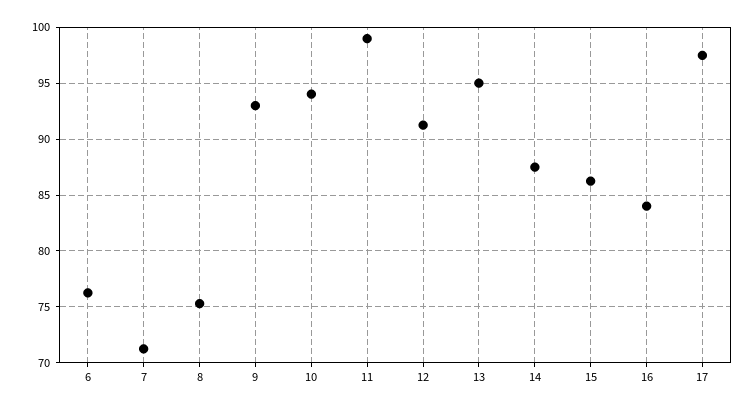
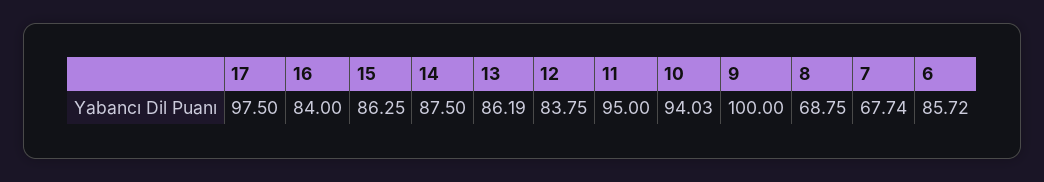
6: 76 -> 85.72
7: 71 -> 67.74
8: 75 -> 68.75
9: 93 -> 100
11: 99 -> 95
12: 91 -> 83.75
13: 95 -> 86.19

